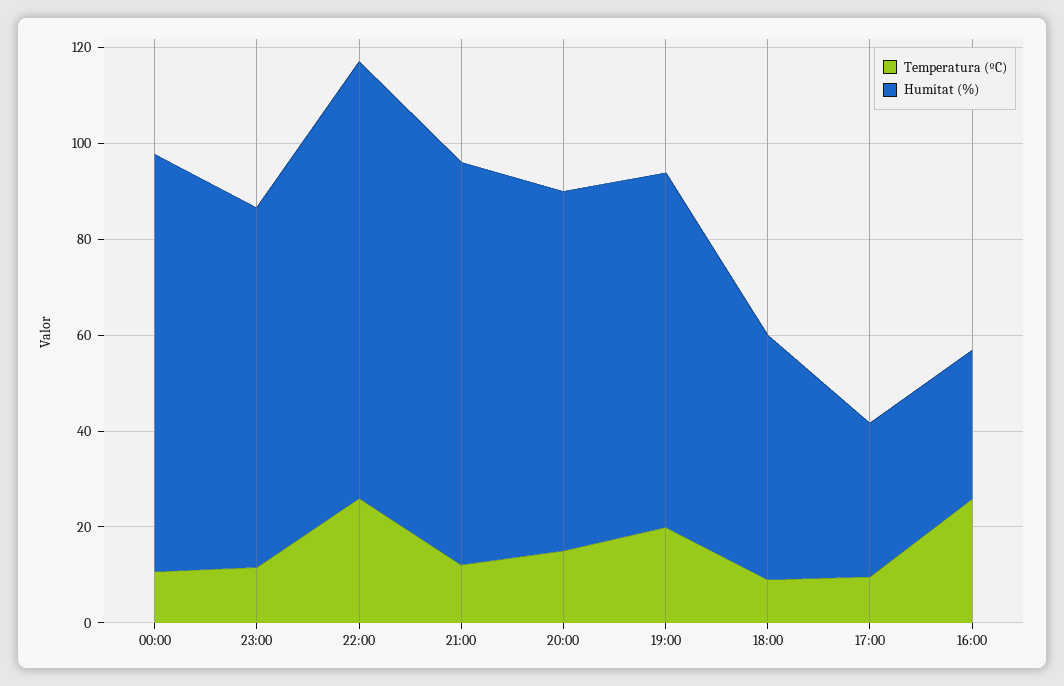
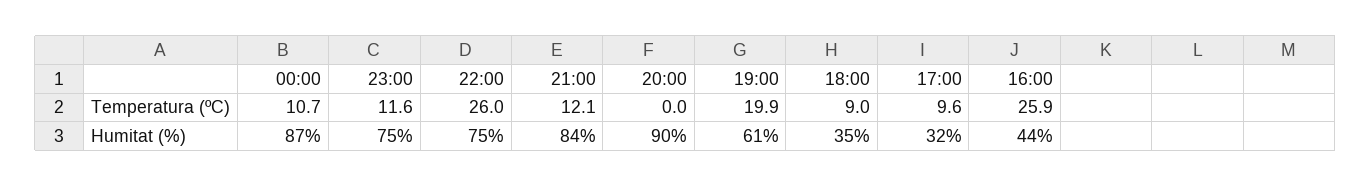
Humitat (%), 22:00: 90 -> 75
Temperatura (ºC), 20:00: 15 -> 0
Humitat (%), 20:00: 75 -> 90
Humitat (%), 19:00: 75 -> 61
Humitat (%), 18:00: 50 -> 35
Humitat (%), 16:00: 30 -> 44

